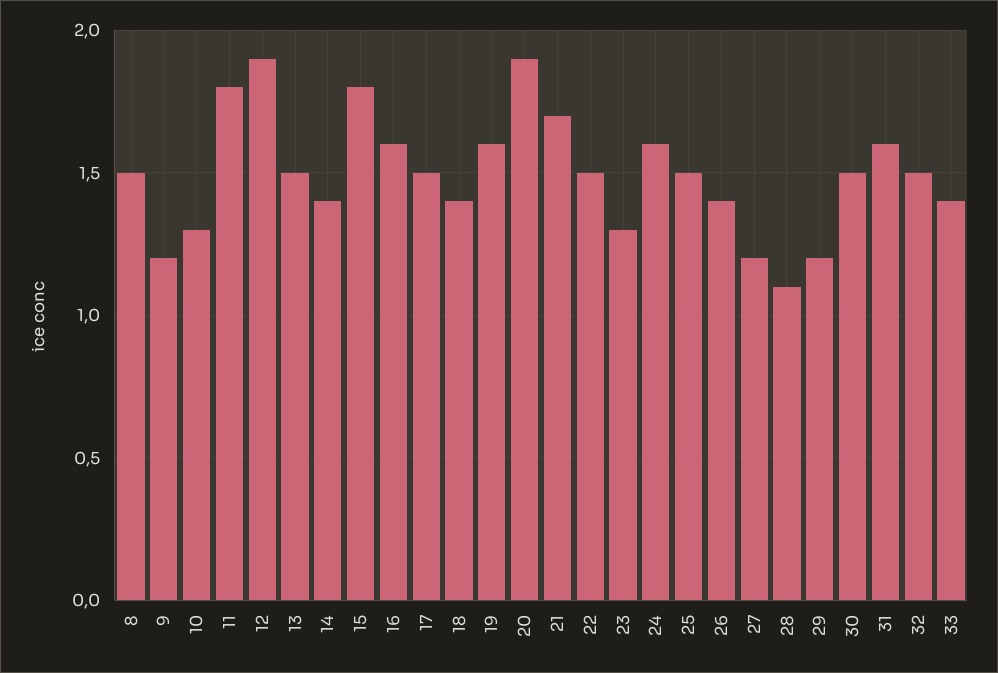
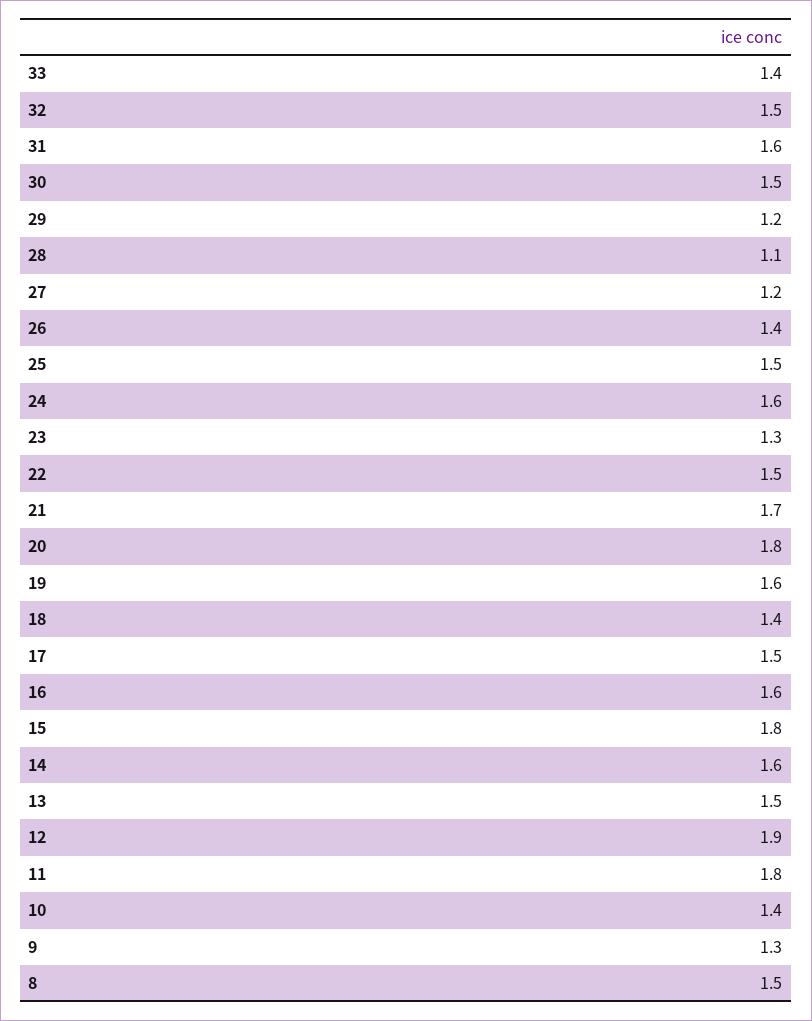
9: 1.2 -> 1.3
10: 1.3 -> 1.4
14: 1.4 -> 1.6
20: 1.9 -> 1.8

